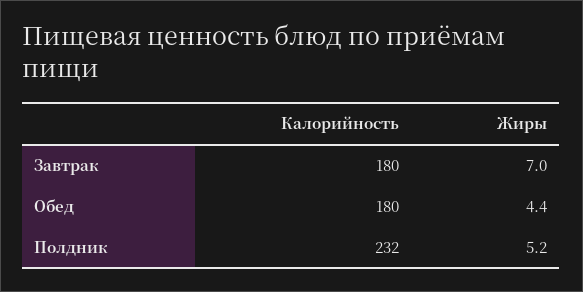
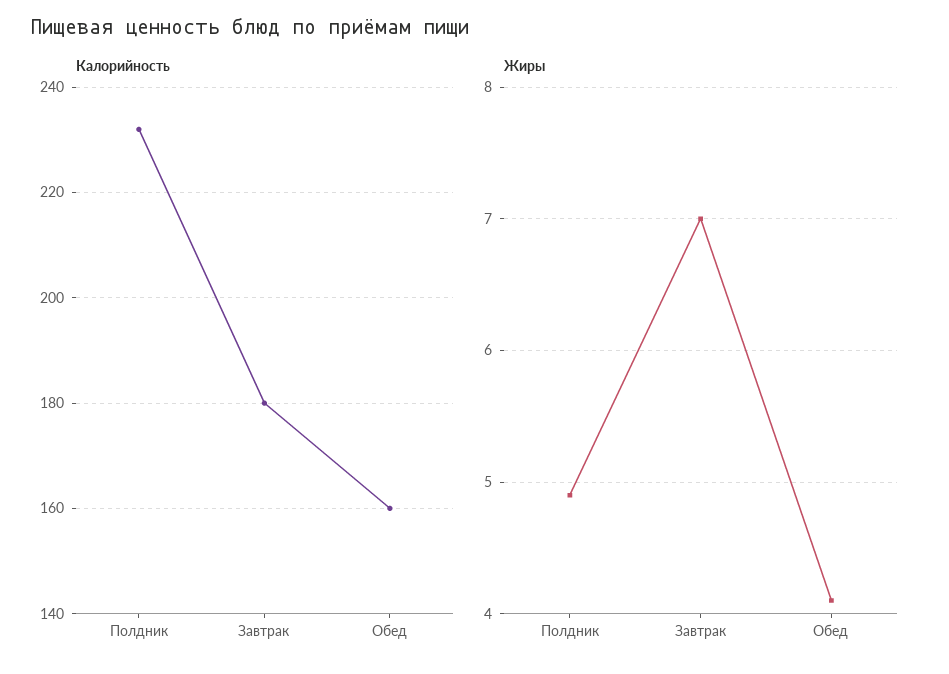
Калорийность, Обед: 180 -> 160
Жиры, Обед: 4.4 -> 4.1
Жиры, Полдник: 5.2 -> 4.9

